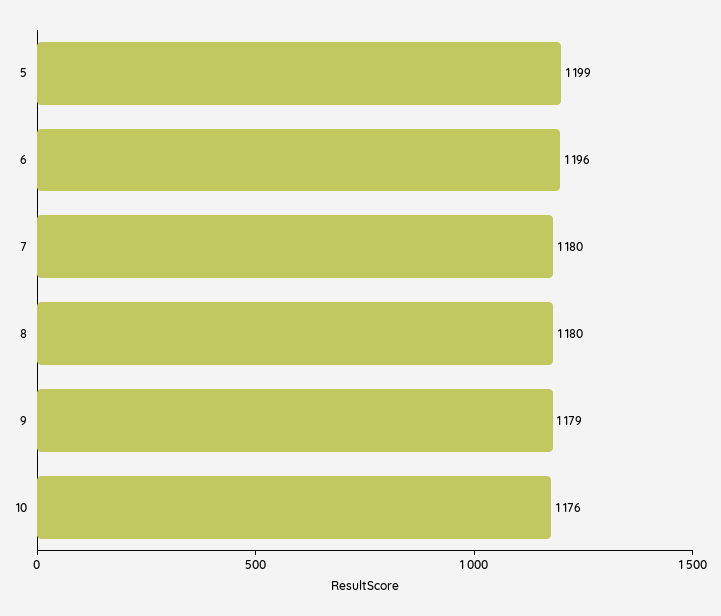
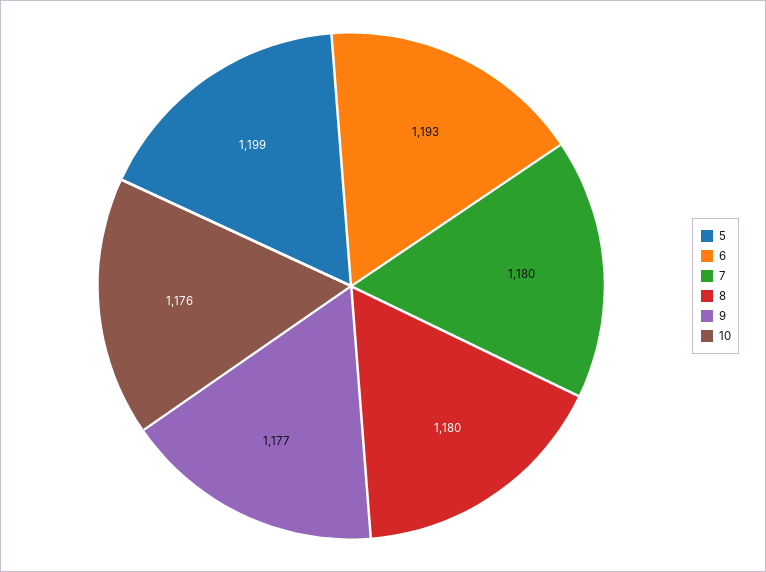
6: 1196 -> 1193
9: 1179 -> 1177

